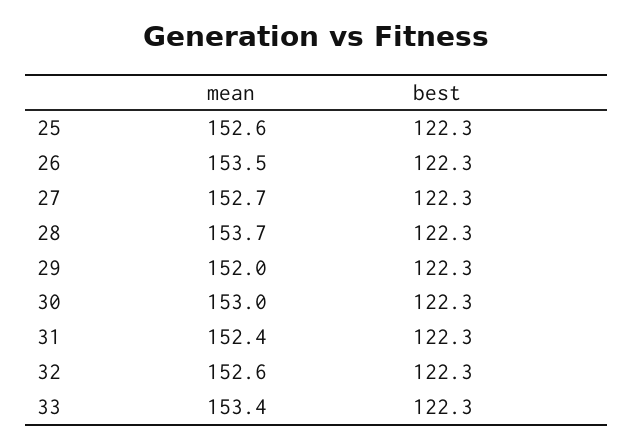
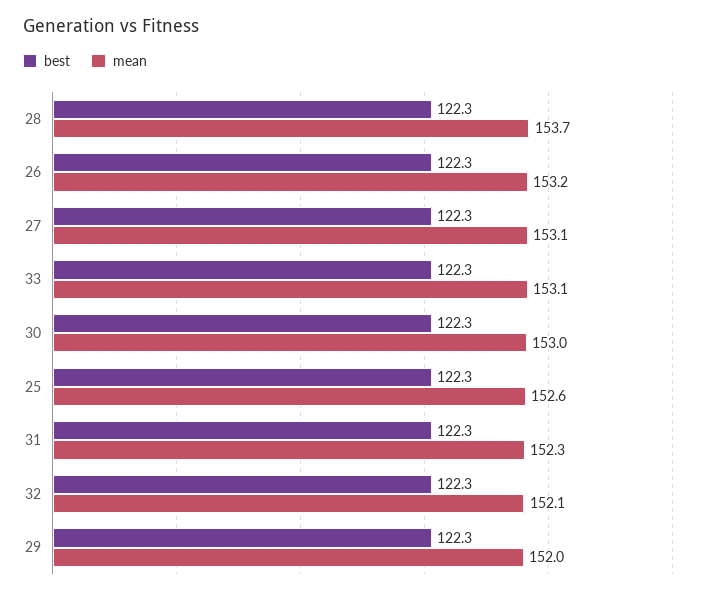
mean, 26: 153.5 -> 153.2
mean, 27: 152.7 -> 153.1
mean, 31: 152.4 -> 152.3
mean, 32: 152.6 -> 152.1
mean, 33: 153.4 -> 153.1

